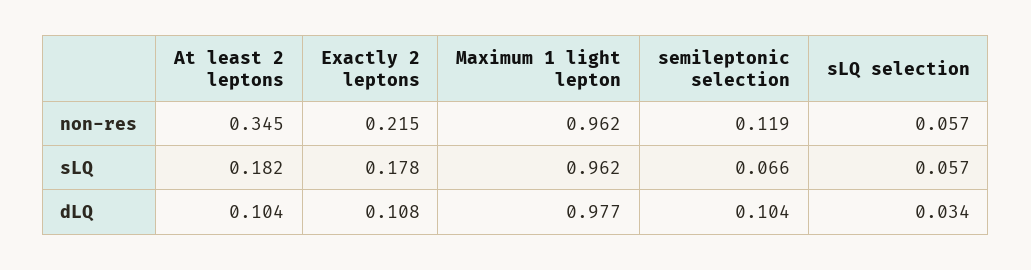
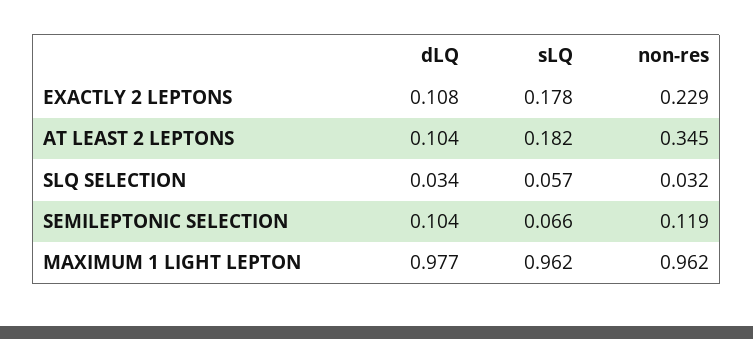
Exactly 2 leptons, non-res: 0.215 -> 0.229
sLQ selection, non-res: 0.057 -> 0.032

